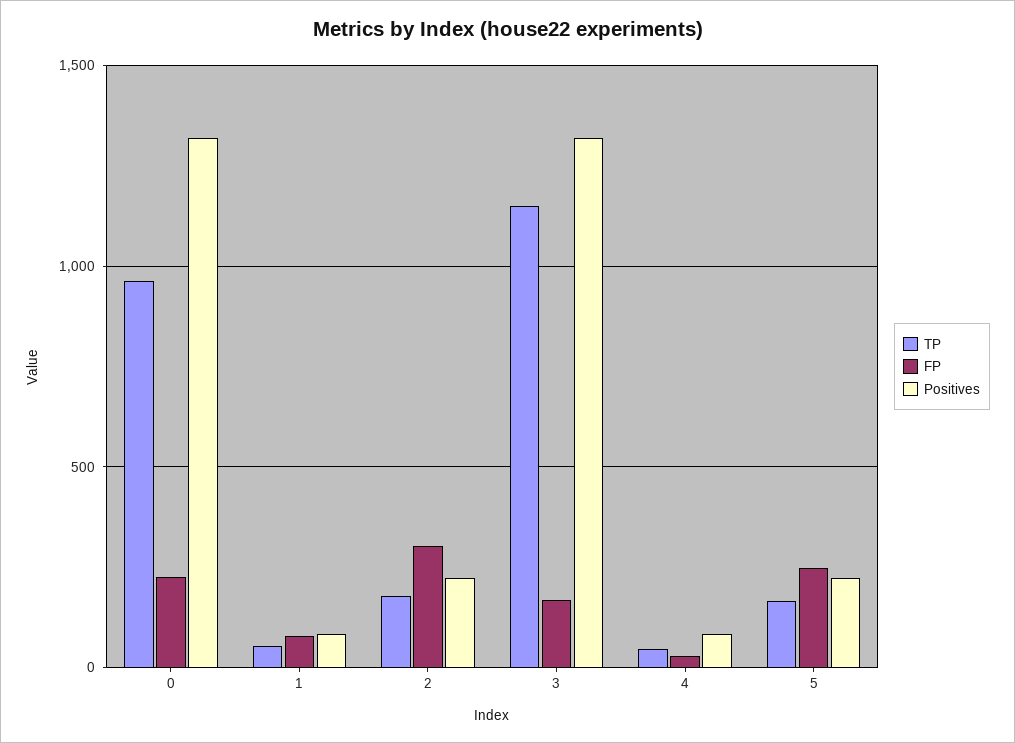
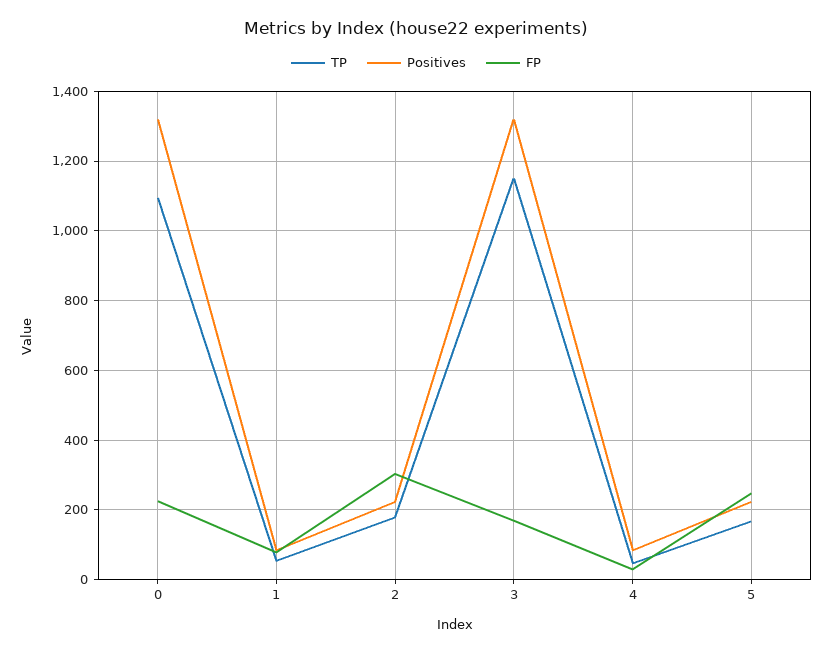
TP, 0: 950 -> 1100

